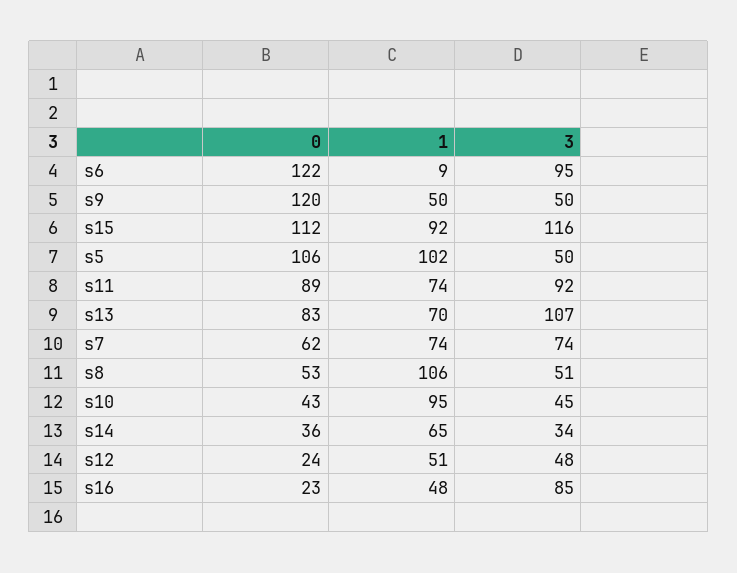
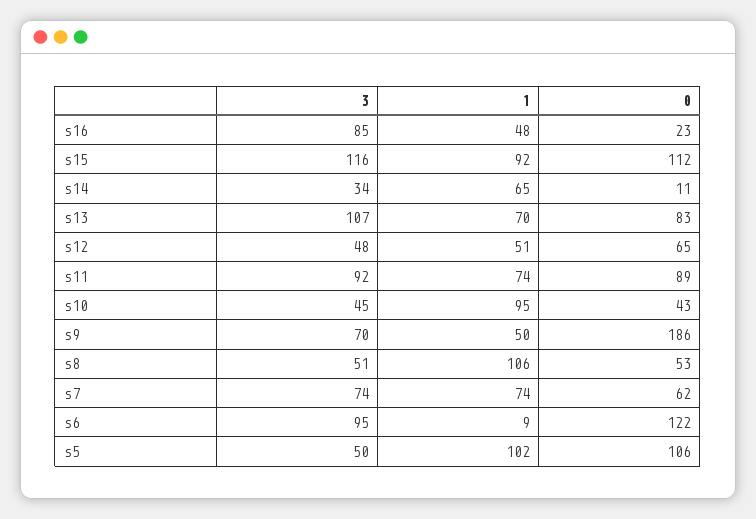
0, s9: 120 -> 186
3, s9: 50 -> 70
0, s14: 36 -> 11
0, s12: 24 -> 65

